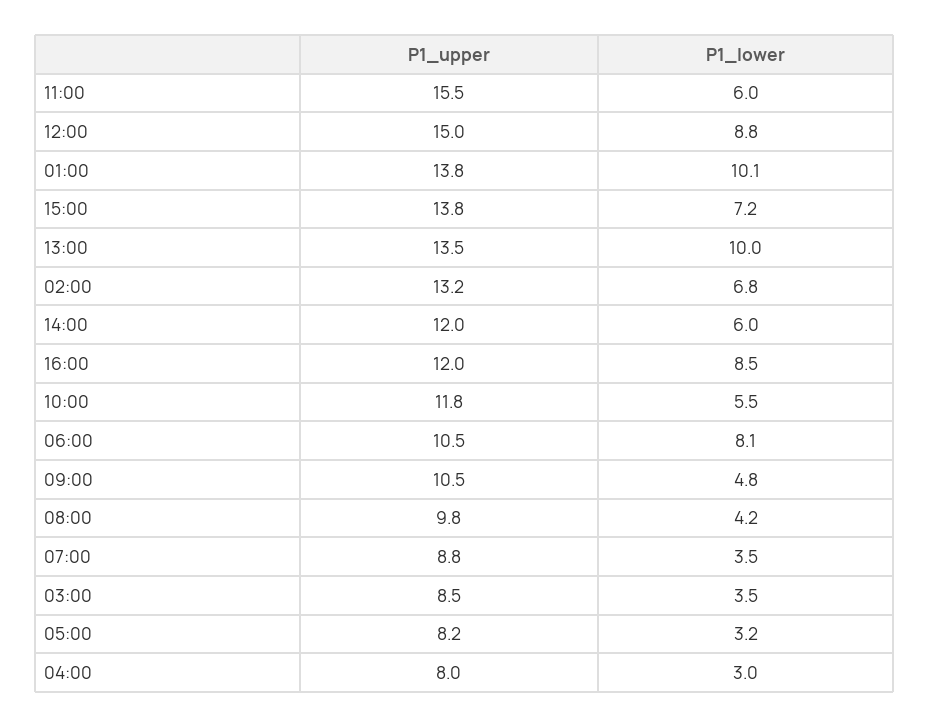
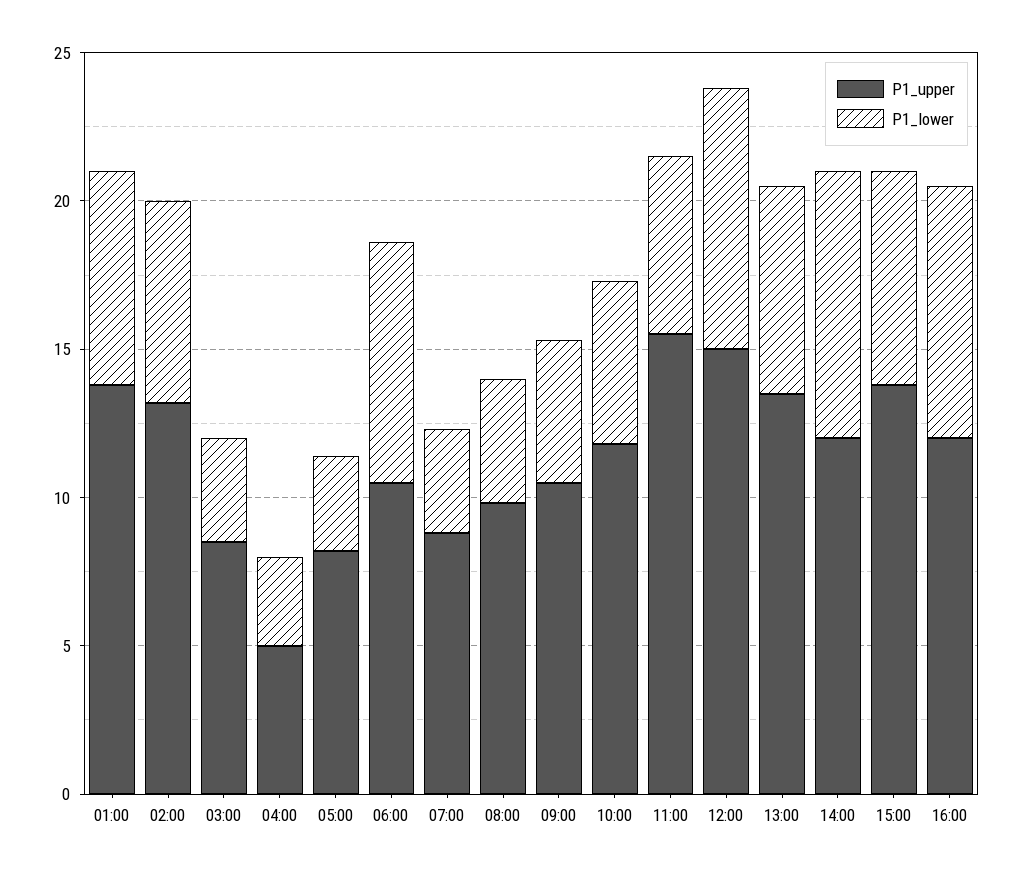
P1_lower, 01:00: 10.1 -> 7
P1_lower, 13:00: 10 -> 7
P1_lower, 14:00: 6 -> 9
P1_upper, 04:00: 8 -> 5

